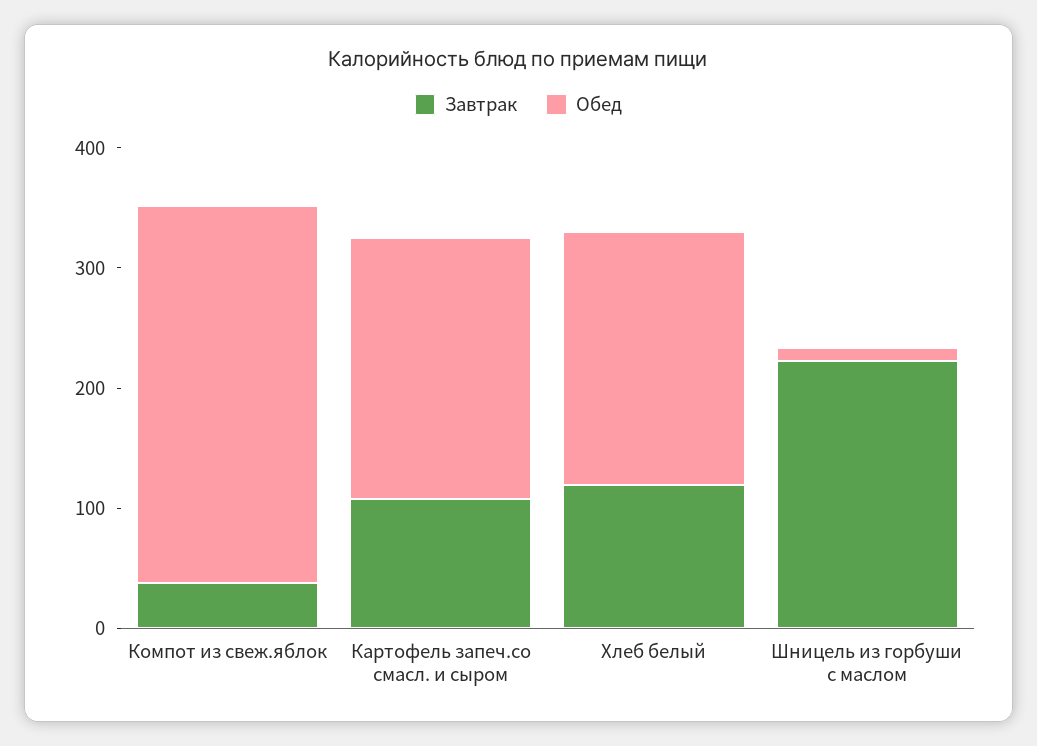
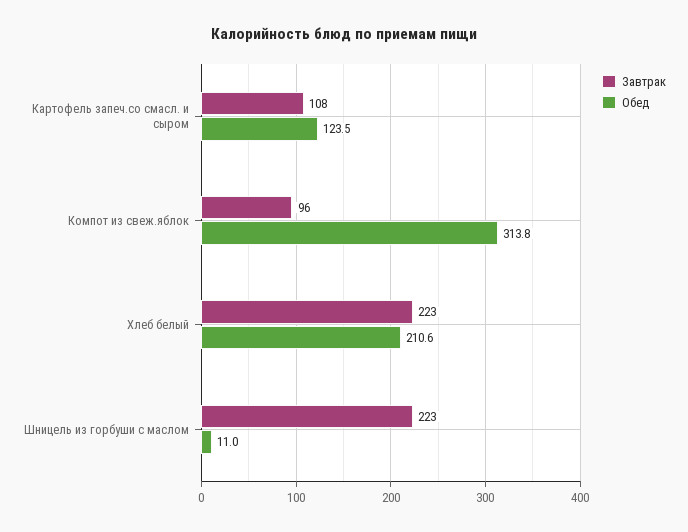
Завтрак, Компот из свеж.яблок: 40 -> 96
Обед, Картофель запеч.со смасл. и сыром: 220 -> 123.5
Завтрак, Хлеб белый: 120 -> 223

